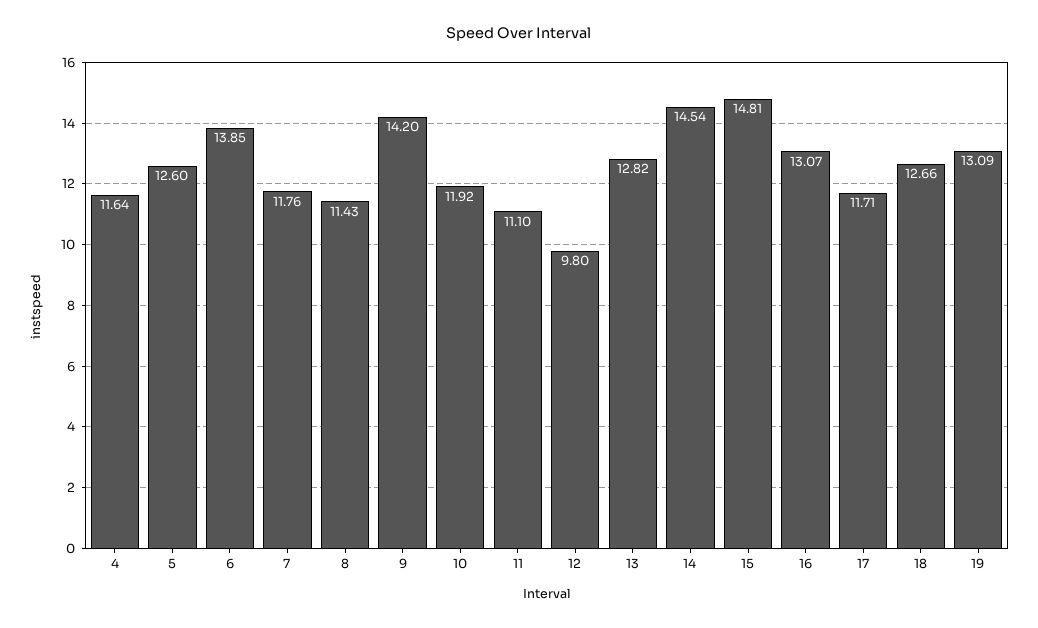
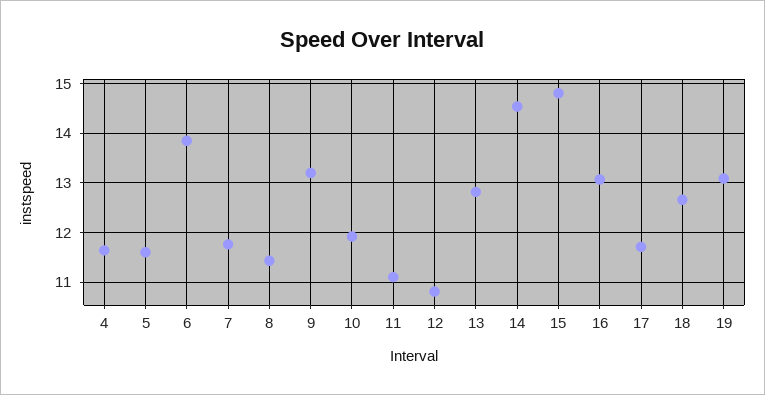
5: 12.6 -> 11.6
9: 14.2 -> 13.2
12: 9.8 -> 10.8

